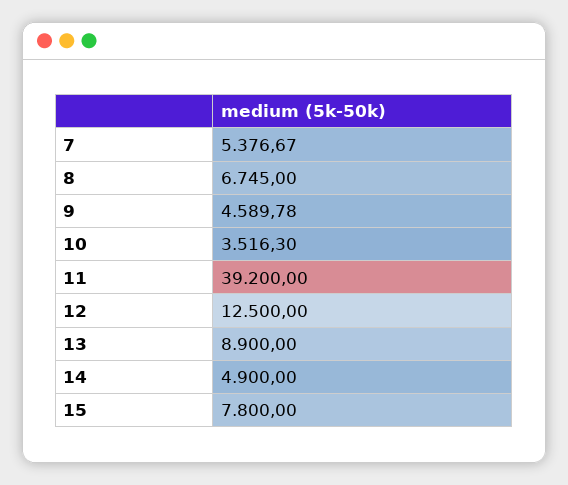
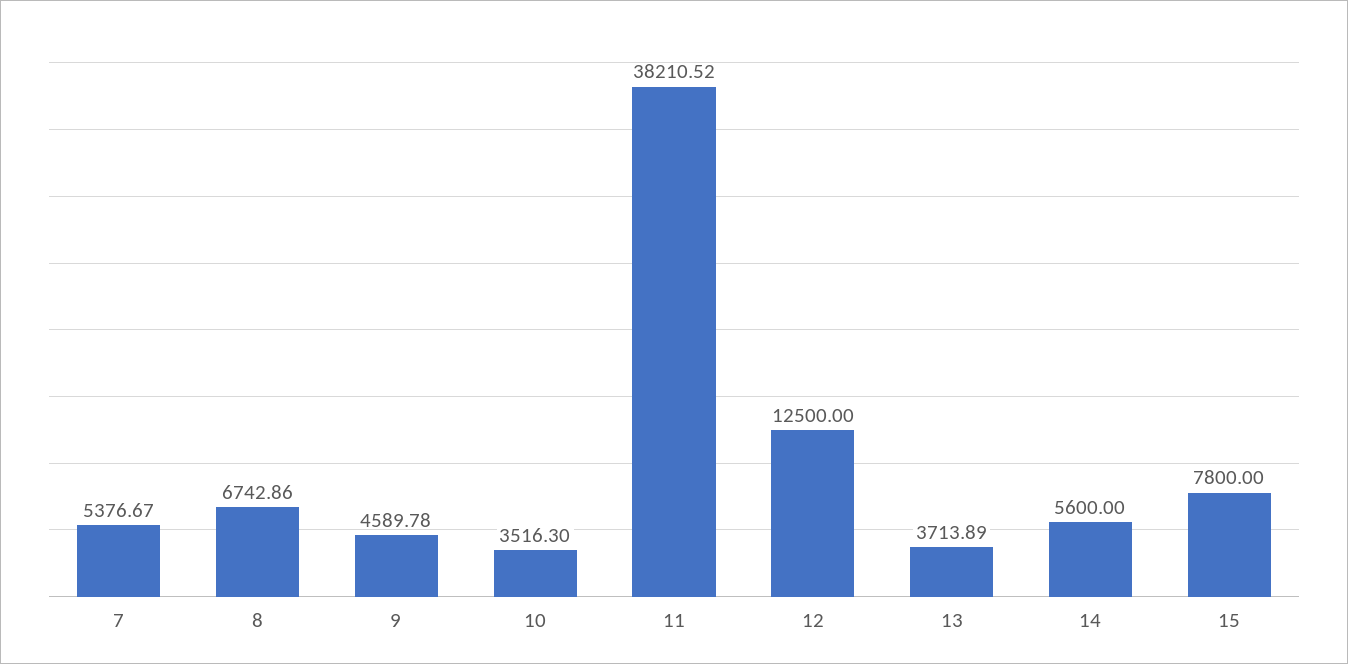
8: 6745 -> 6742.86
11: 39200 -> 38210.52
13: 8900 -> 3713.89
14: 4900 -> 5600

